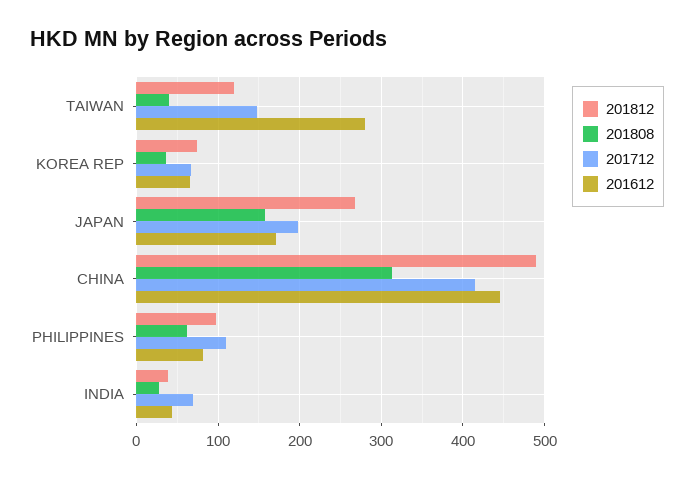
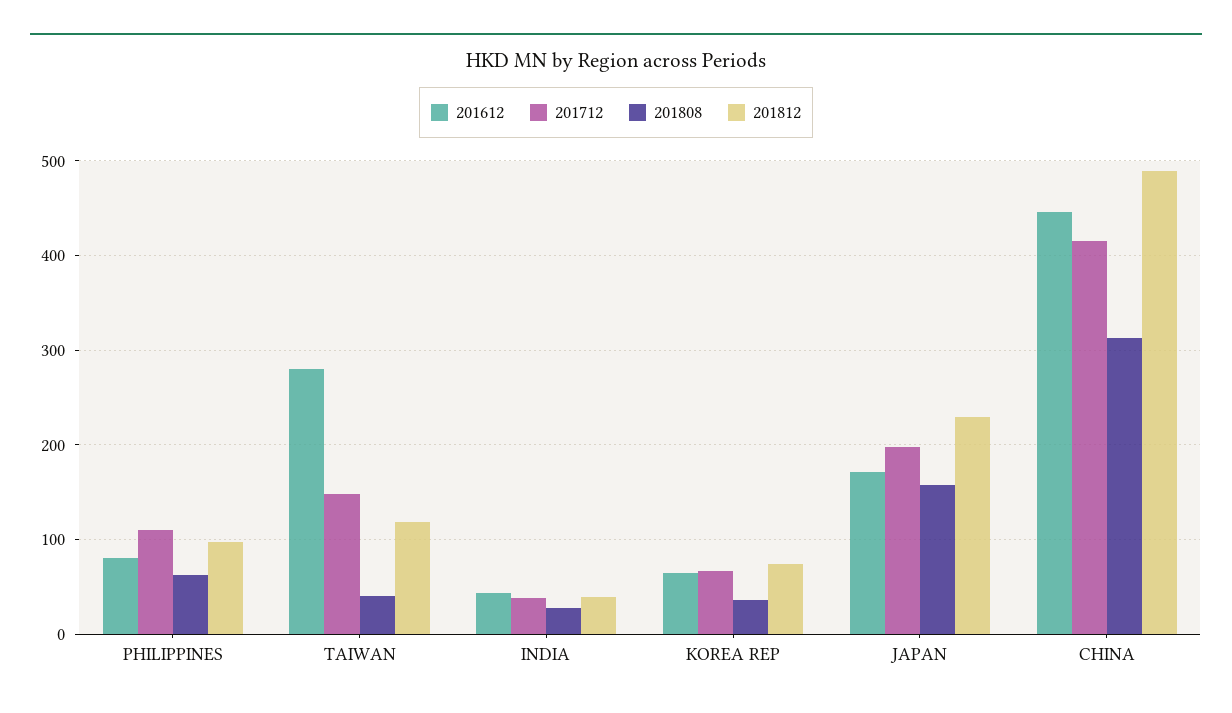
201812, JAPAN: 270 -> 230
201712, INDIA: 70 -> 40

